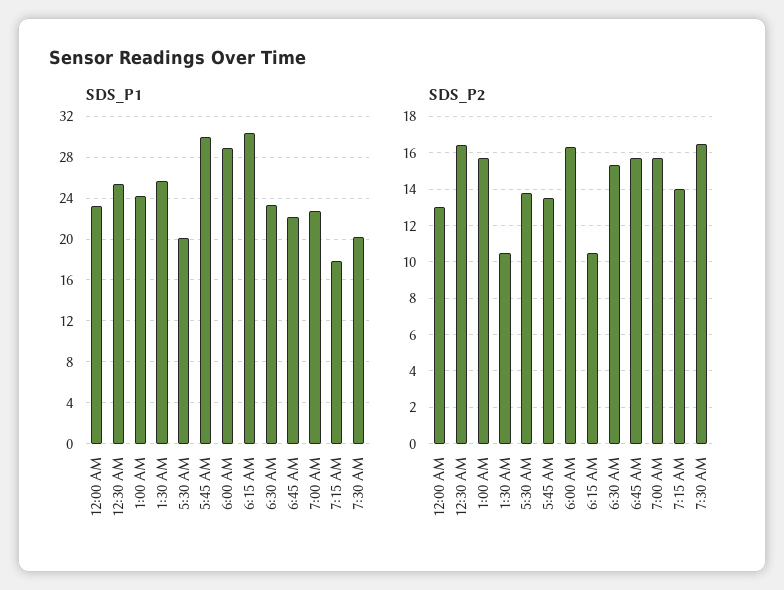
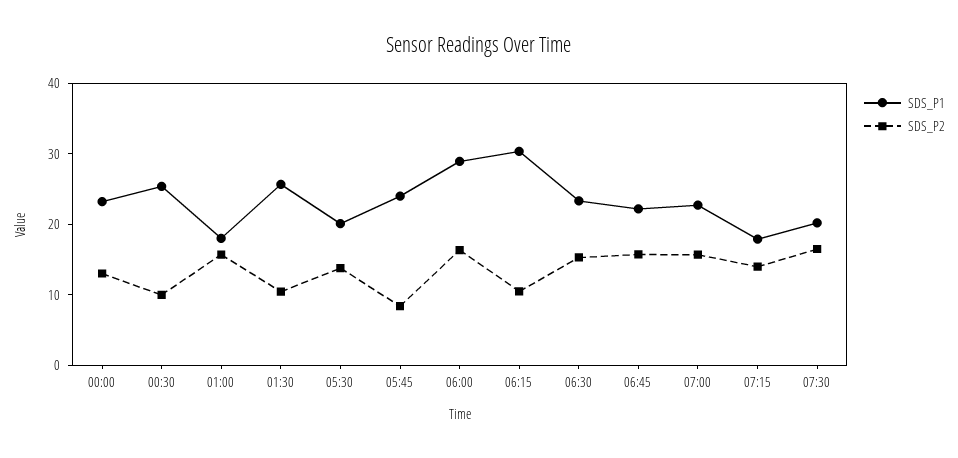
SDS_P1, 1:00 AM: 24 -> 18
SDS_P1, 5:45 AM: 30 -> 24
SDS_P2, 12:30 AM: 16.5 -> 10
SDS_P2, 5:45 AM: 13.5 -> 8

